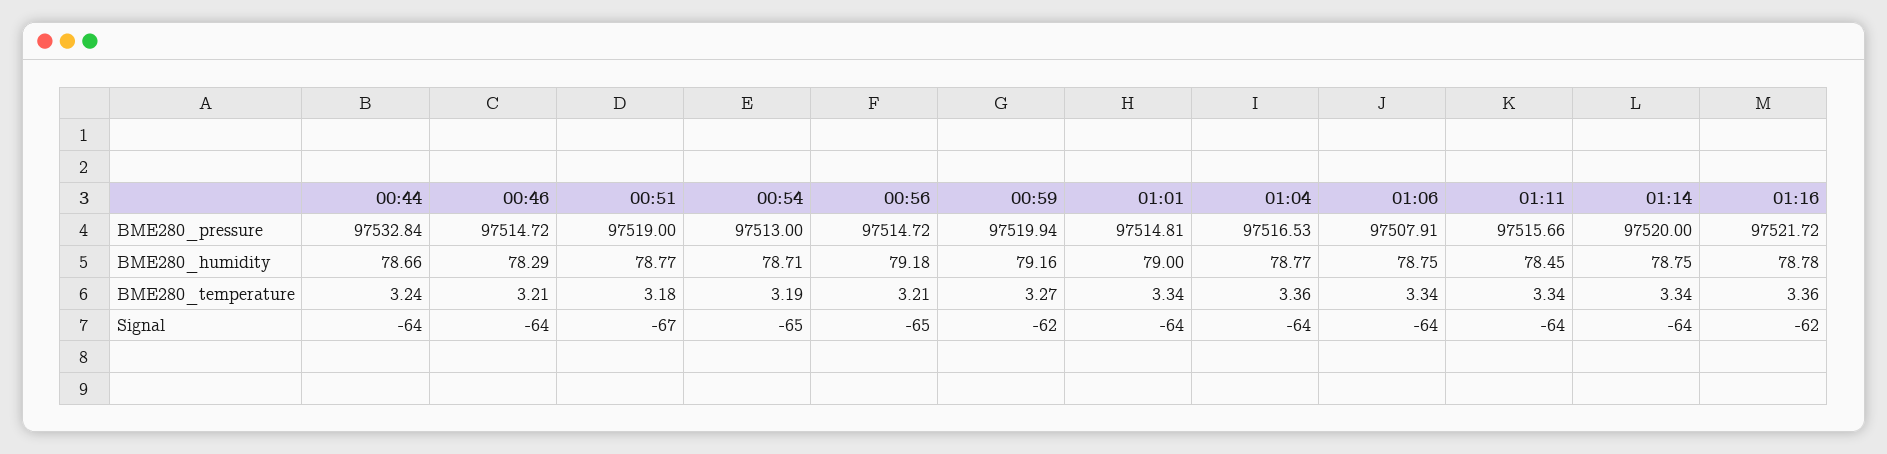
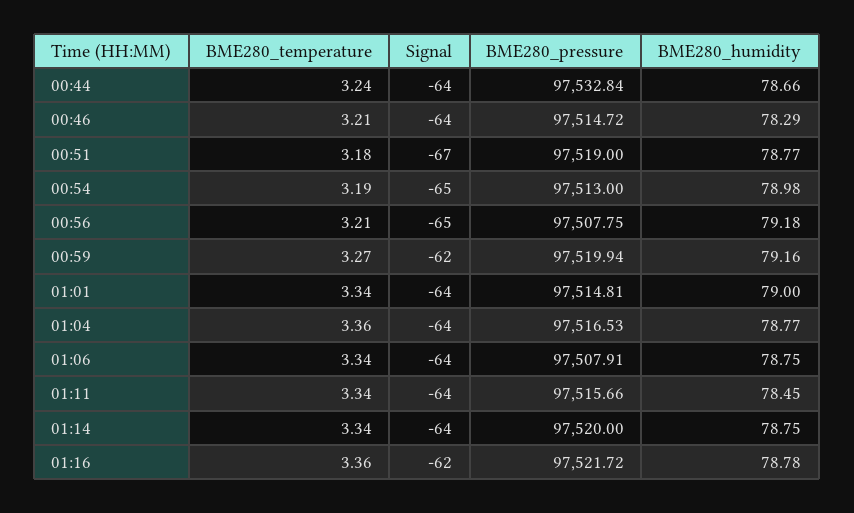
00:56, BME280_pressure: 97514.72 -> 97507.75
00:54, BME280_humidity: 78.71 -> 78.98

